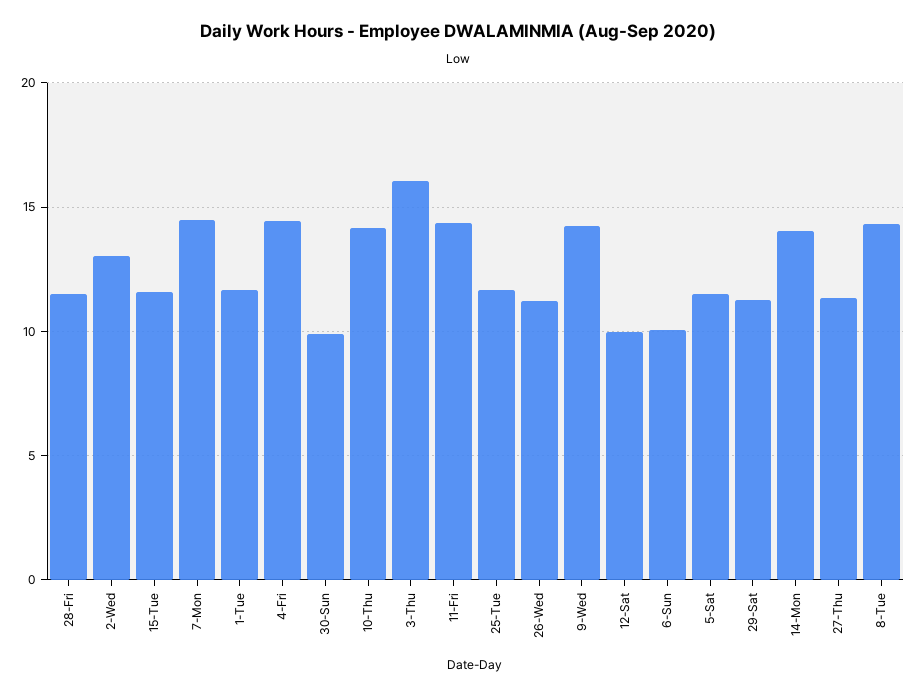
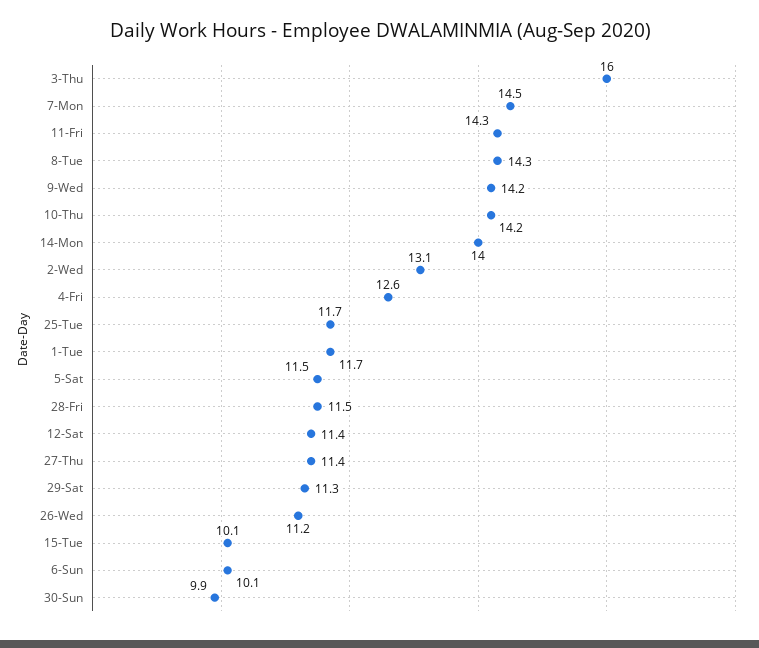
15-Tue: 11.5 -> 10.1
4-Fri: 14.5 -> 12.6
12-Sat: 10 -> 11.4

